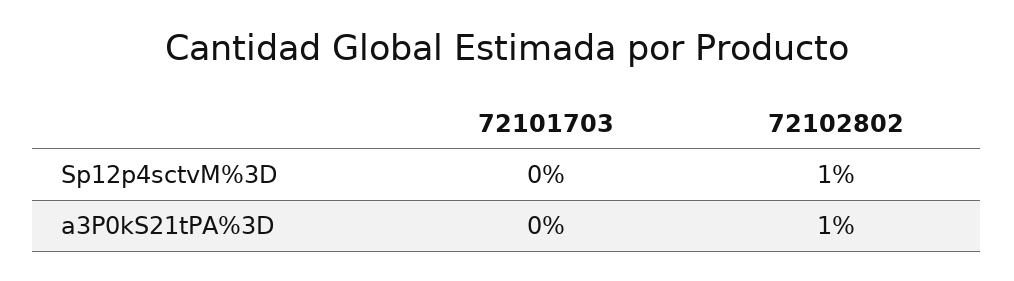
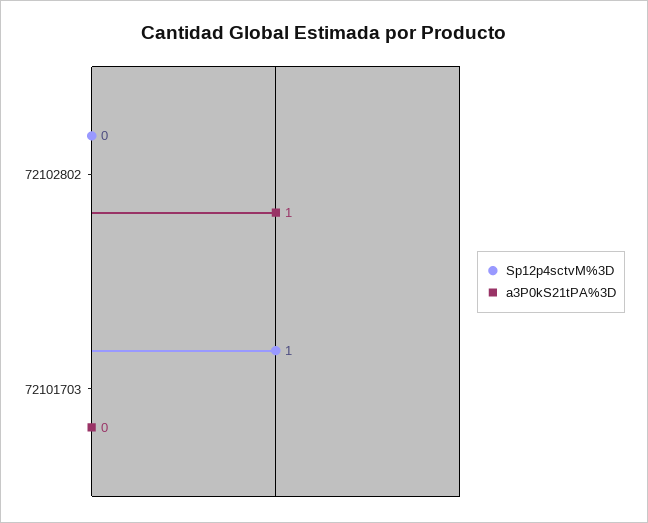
Sp12p4sctvM%3D, 72101703: 0 -> 1
Sp12p4sctvM%3D, 72102802: 1 -> 0

